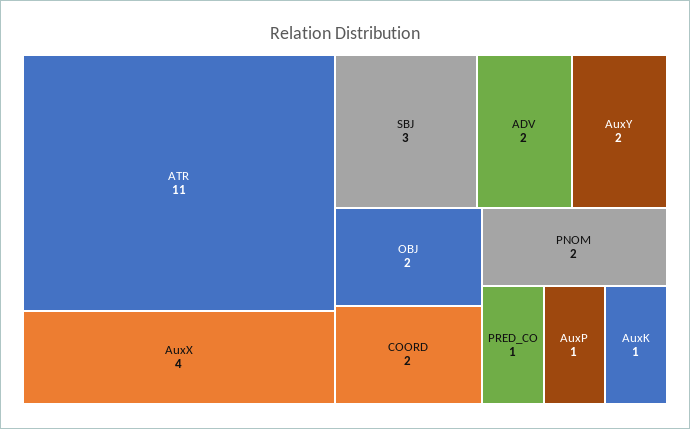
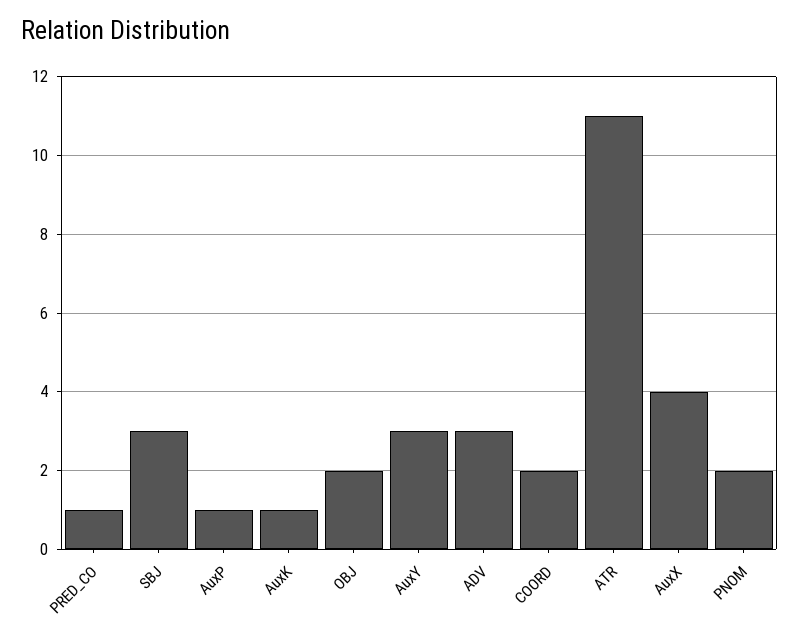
ADV: 2 -> 3
AuxY: 2 -> 3

